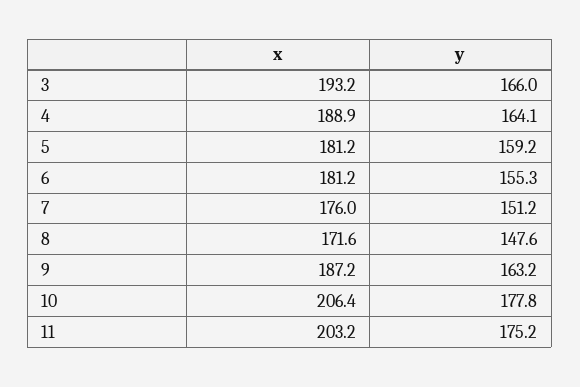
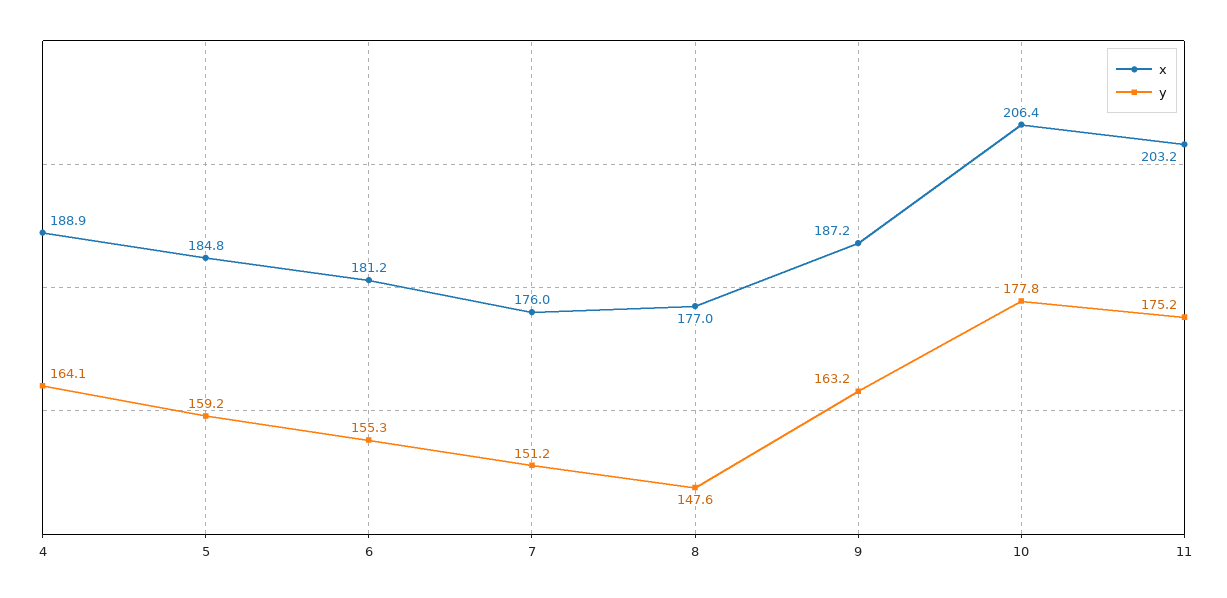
x, 3: 193.2 -> none
y, 3: 166 -> none
x, 5: 181.2 -> 184.8
x, 8: 171.6 -> 177

